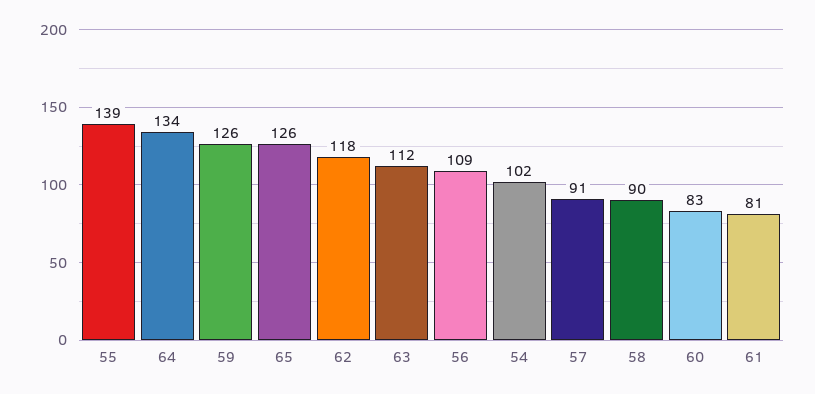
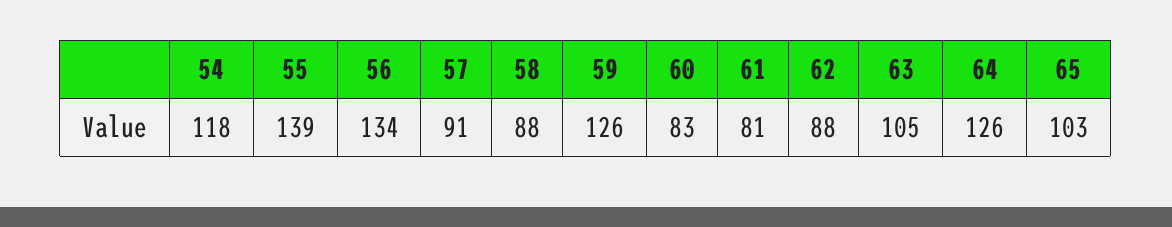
64: 134 -> 126
65: 126 -> 103
62: 118 -> 88
63: 112 -> 105
56: 109 -> 134
54: 102 -> 118
58: 90 -> 88

